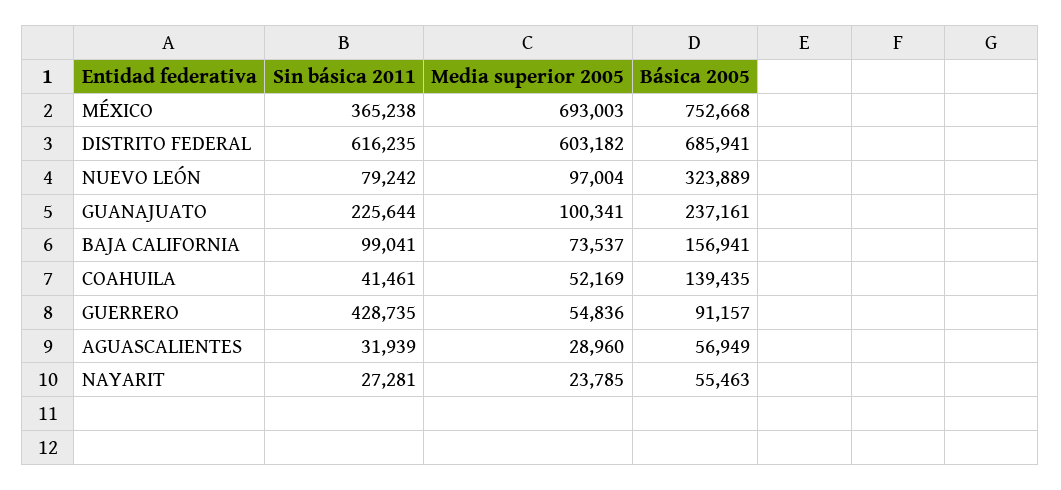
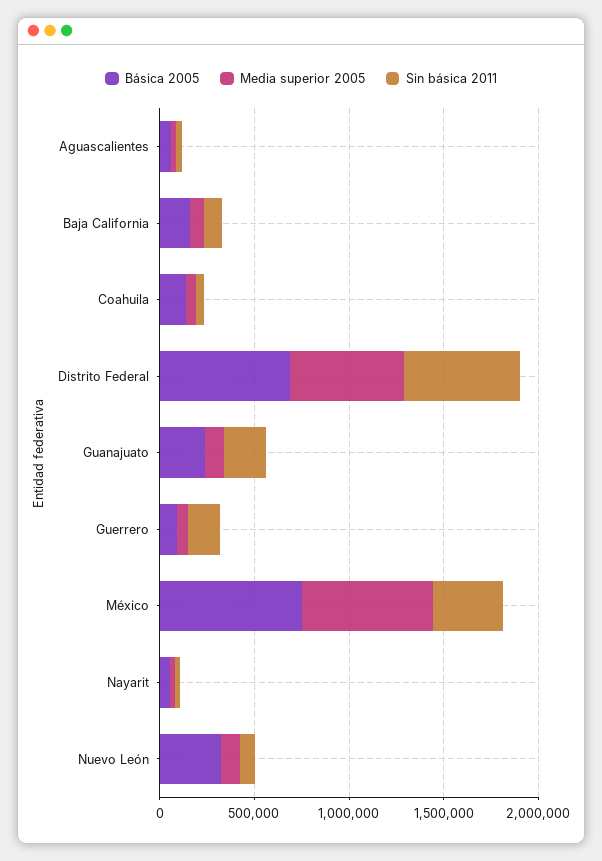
Sin básica 2011, GUERRERO: 428735 -> 200000

